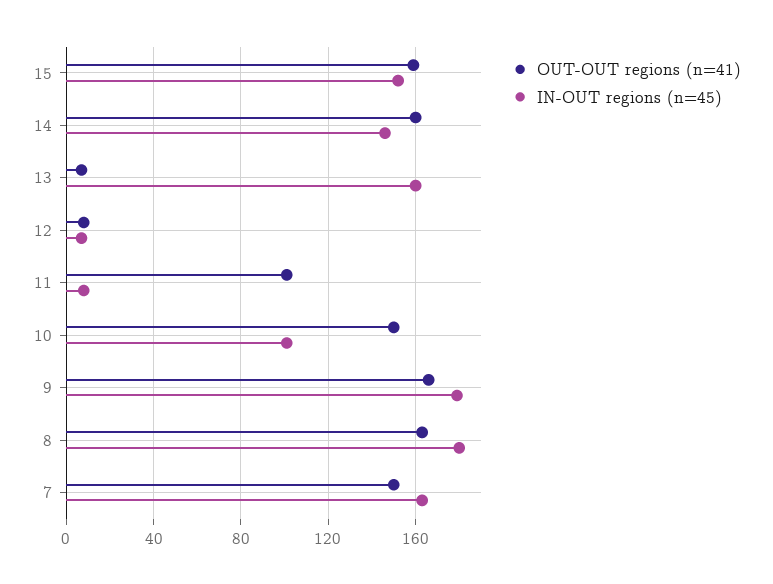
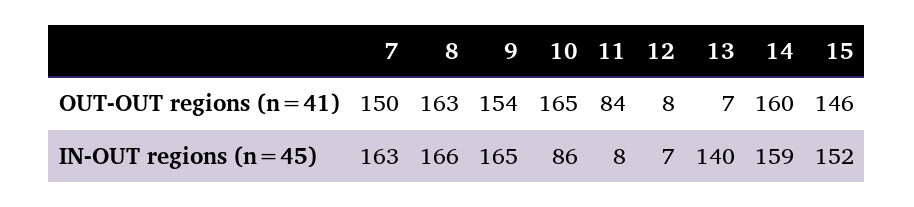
OUT-OUT regions (n=41), 15: 160 -> 146
IN-OUT regions (n=45), 14: 145 -> 159
IN-OUT regions (n=45), 13: 160 -> 140
OUT-OUT regions (n=41), 11: 100 -> 84
OUT-OUT regions (n=41), 10: 150 -> 165
IN-OUT regions (n=45), 10: 100 -> 86
OUT-OUT regions (n=41), 9: 165 -> 154
IN-OUT regions (n=45), 9: 180 -> 165
IN-OUT regions (n=45), 8: 180 -> 166

